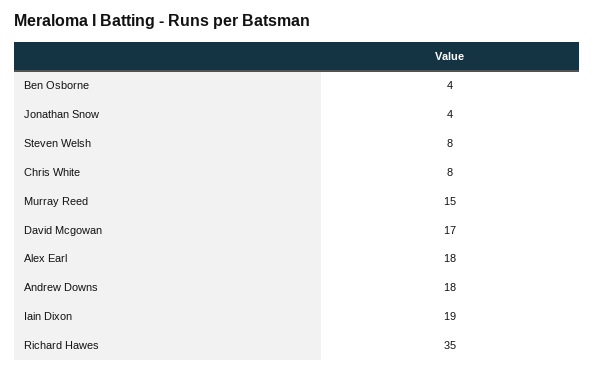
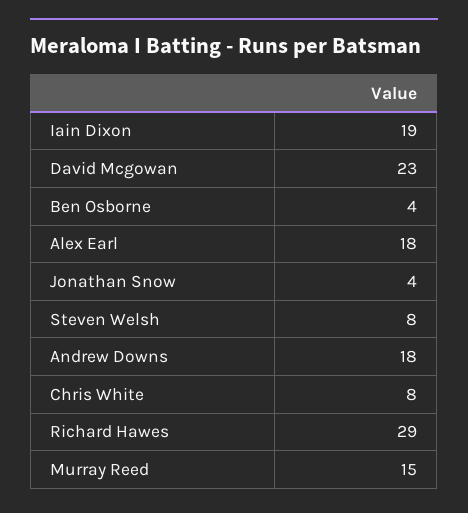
David Mcgowan: 17 -> 23
Richard Hawes: 35 -> 29

